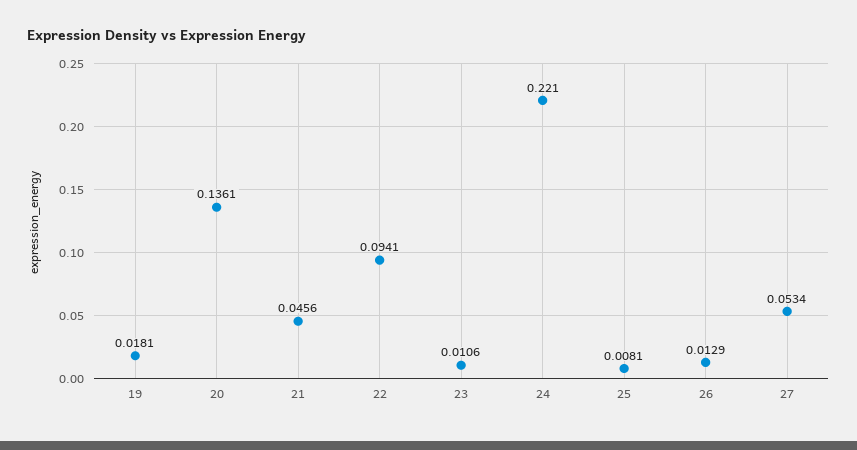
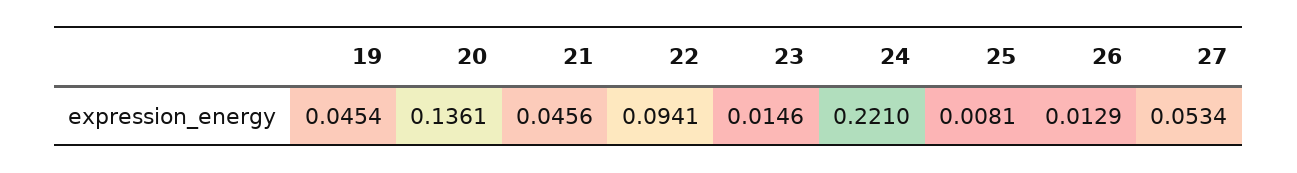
19: 0.0181 -> 0.0454
23: 0.0106 -> 0.0146

